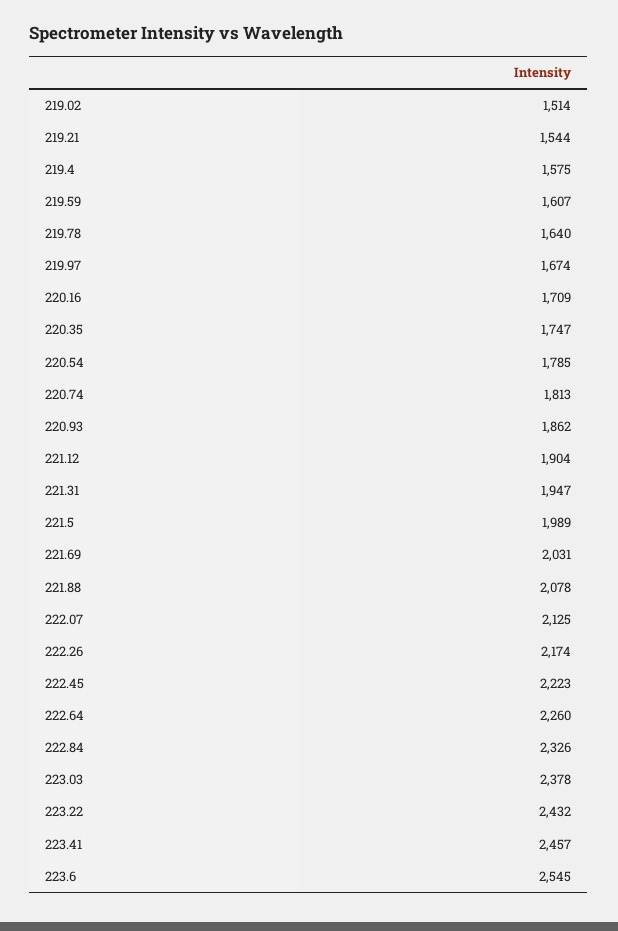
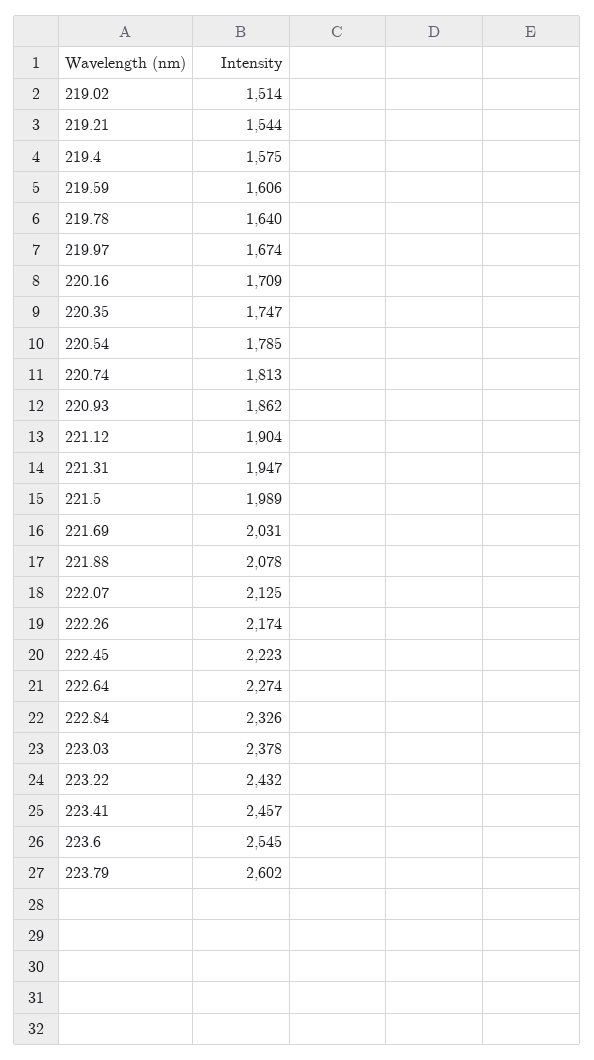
219.59: 1607 -> 1606
222.64: 2260 -> 2274
223.79: none -> 2602

